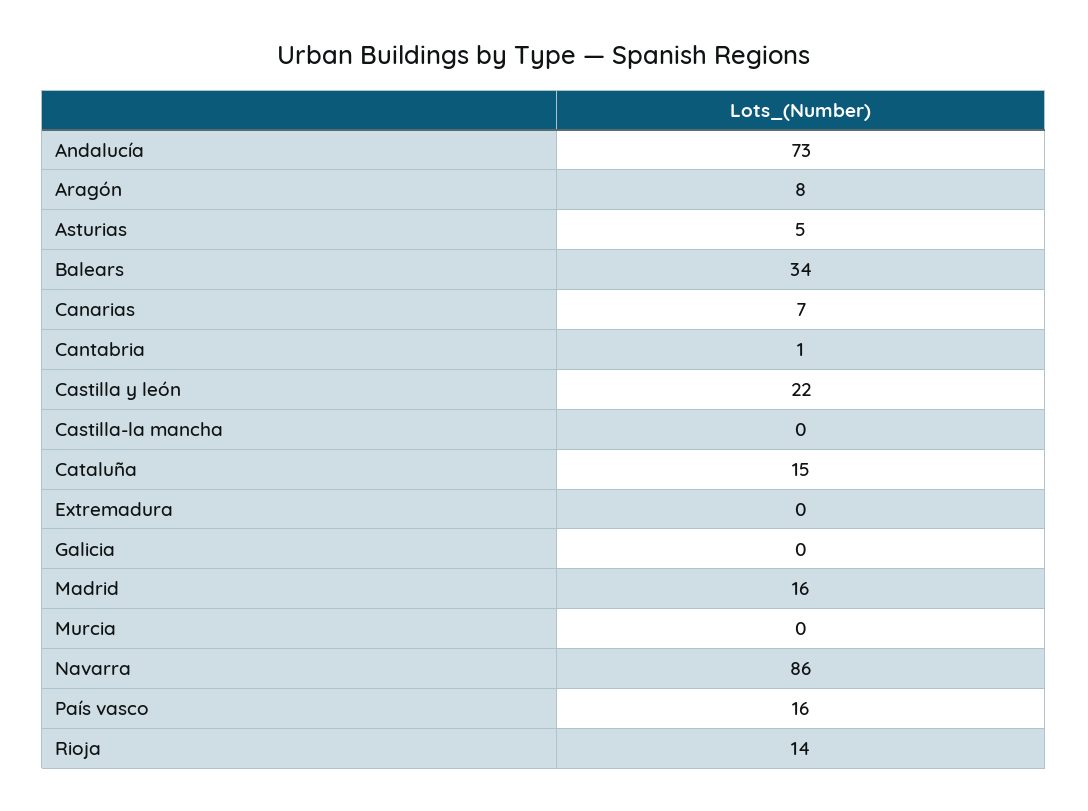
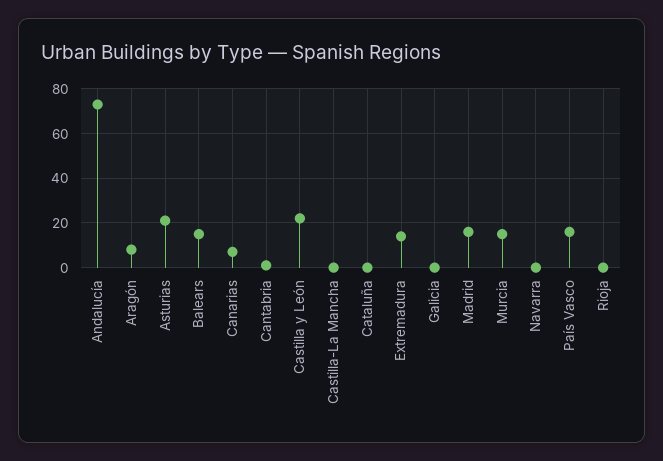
Asturias: 5 -> 20
Balears: 34 -> 15
Cataluña: 15 -> 0
Extremadura: 0 -> 15
Murcia: 0 -> 15
Navarra: 86 -> 0
Rioja: 14 -> 0

